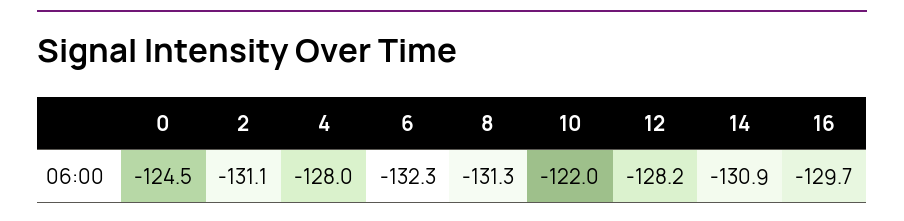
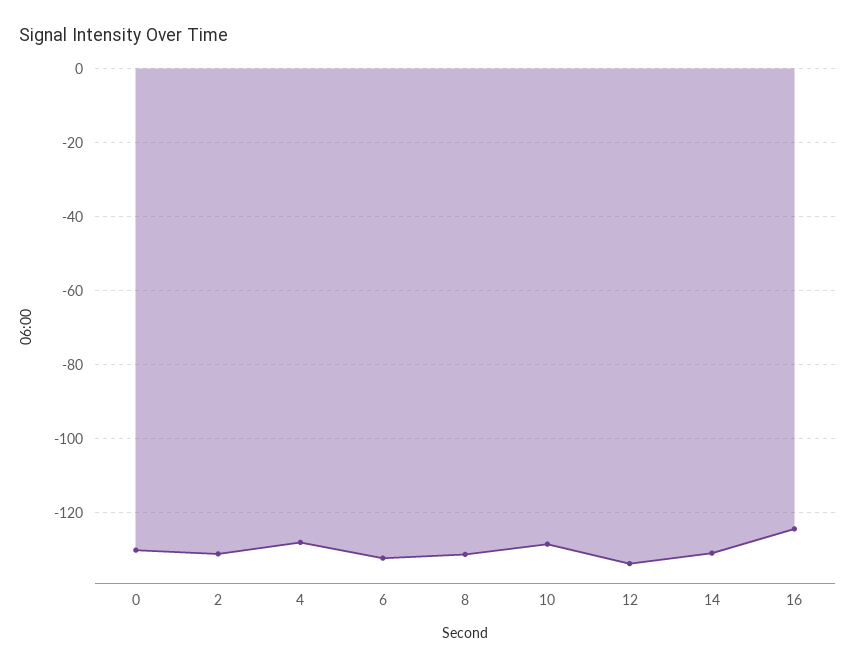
0: -124.5 -> -130
10: -122 -> -128
12: -128.2 -> -134
16: -129.7 -> -124

